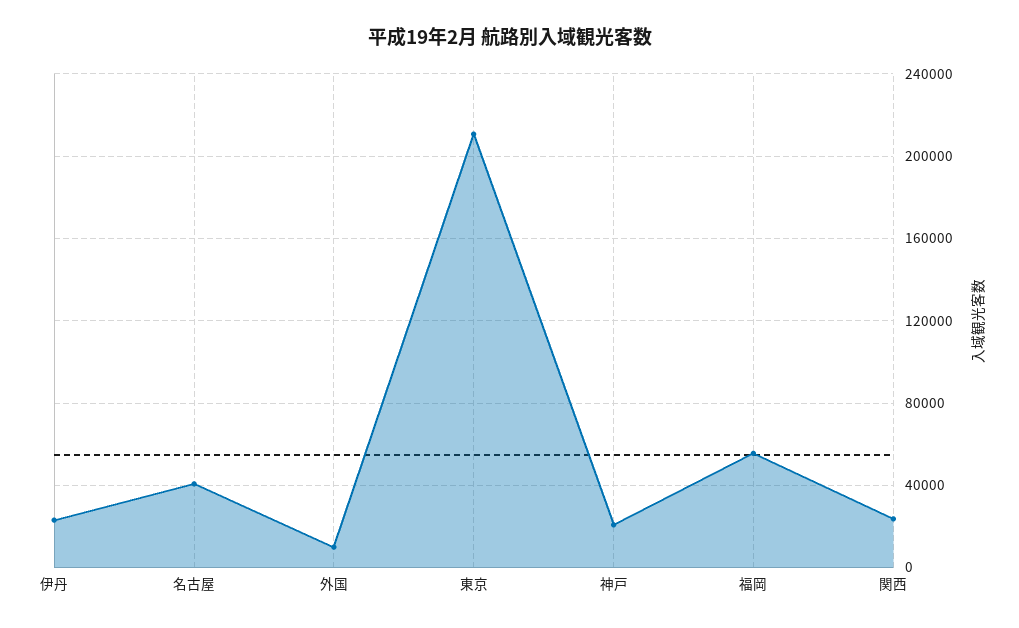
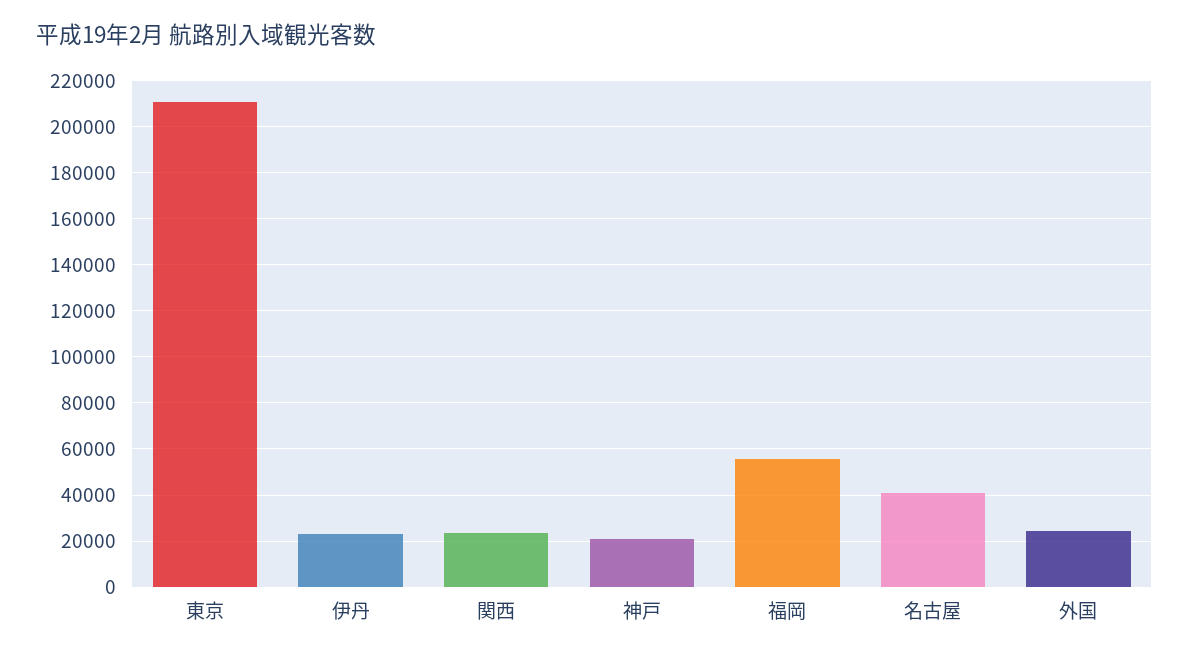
外国: 10000 -> 25000

